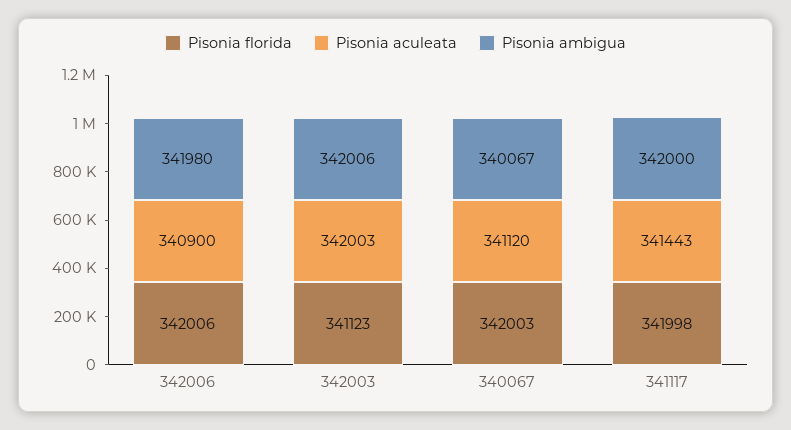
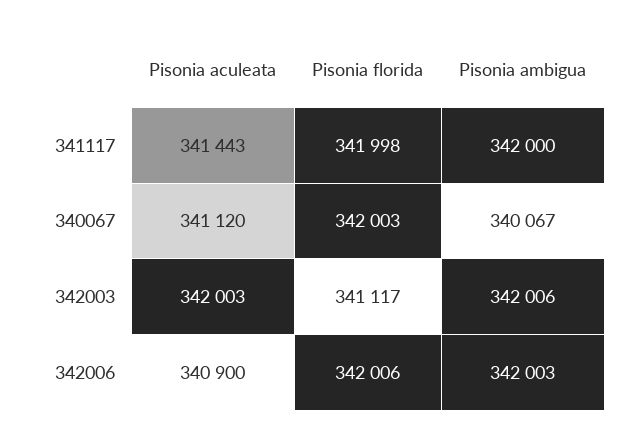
Pisonia ambigua, 342006: 341980 -> 342003
Pisonia florida, 342003: 341123 -> 341117

